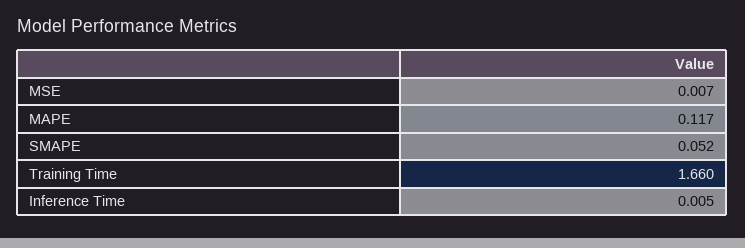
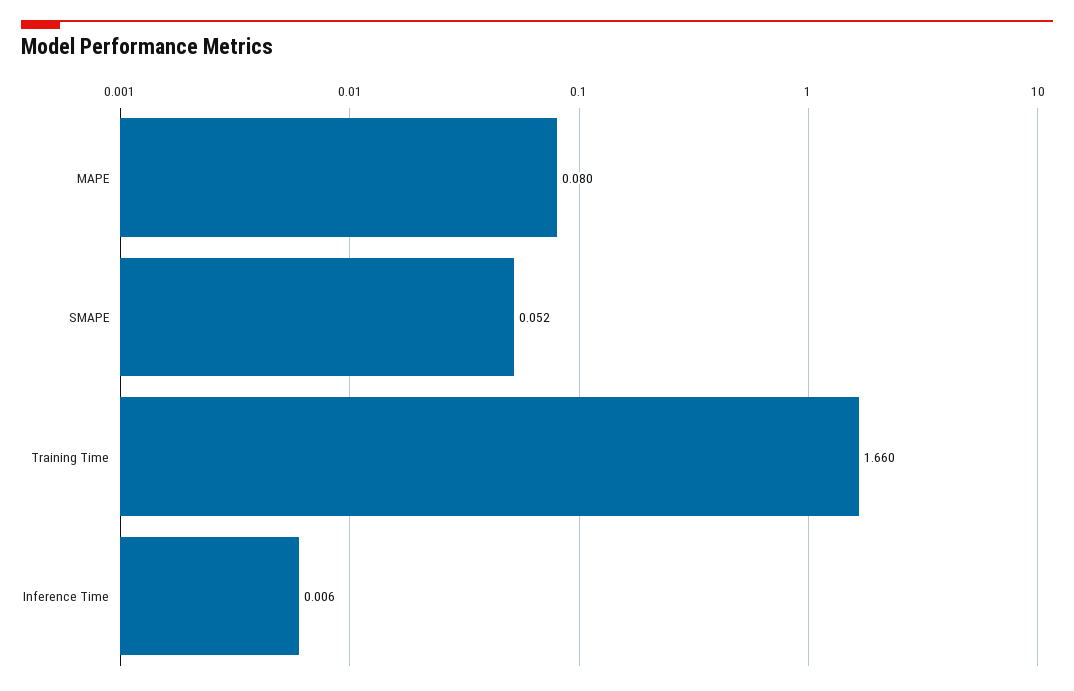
MSE: 0.007 -> none
MAPE: 0.117 -> 0.08
Inference Time: 0.005 -> 0.006

